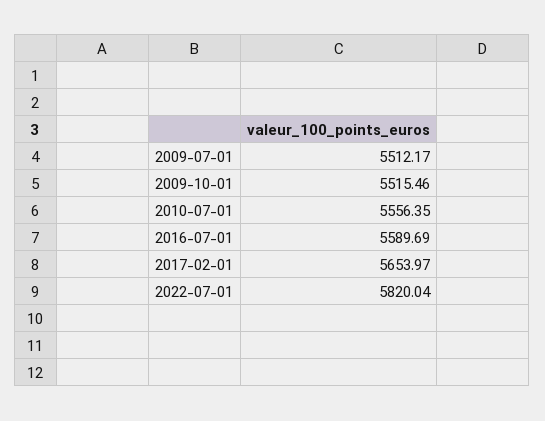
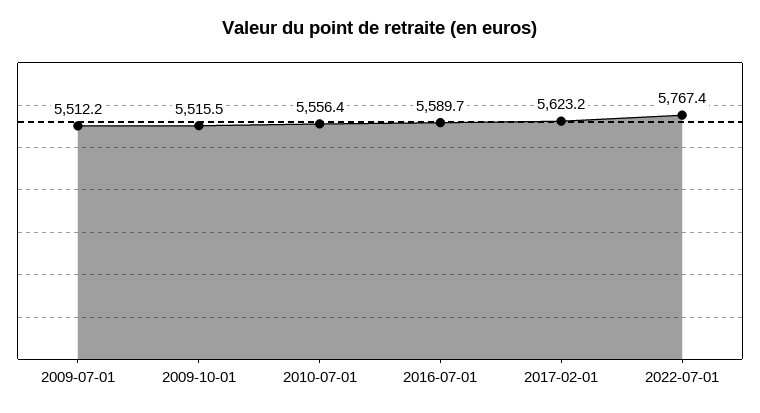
2017-02-01: 5653.97 -> 5623.2
2022-07-01: 5820.04 -> 5767.4

